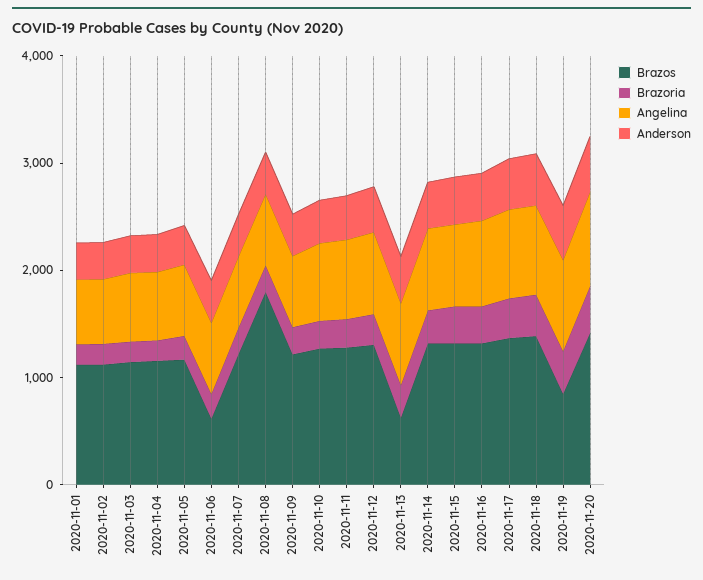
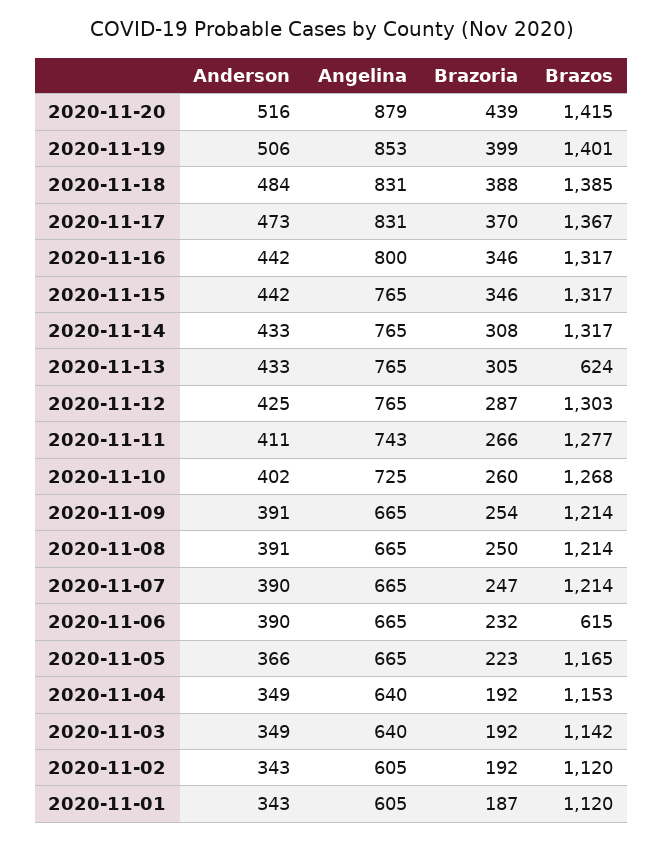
Brazos, 2020-11-08: 1800 -> 1214
Brazos, 2020-11-19: 800 -> 1401

